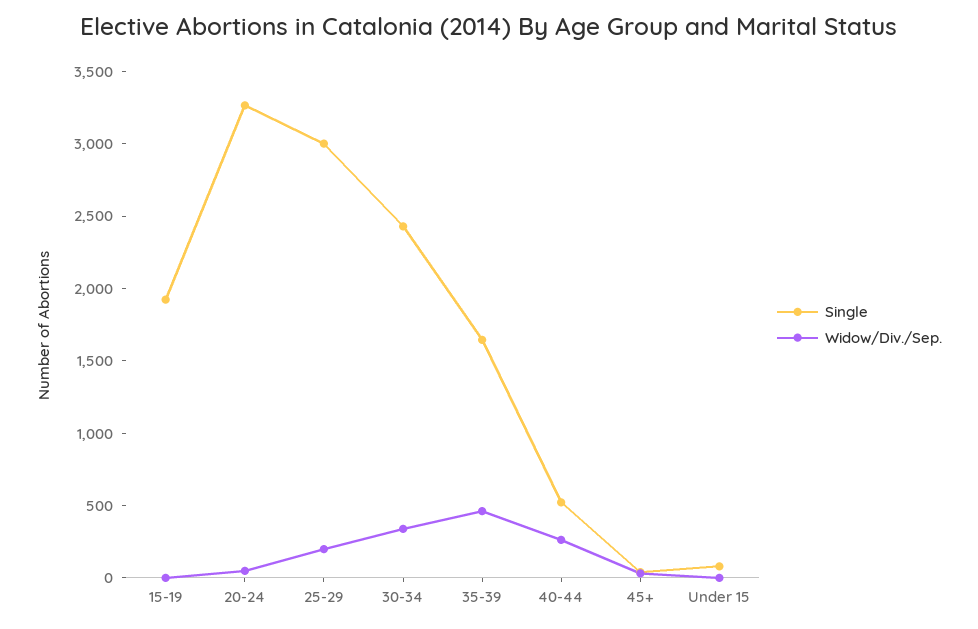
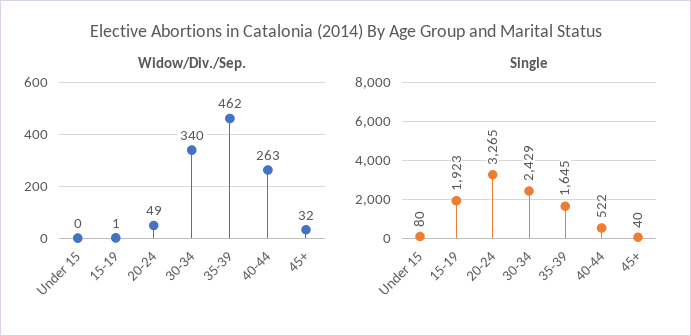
Single, 25-29: 3000 -> none
Widow/Div./Sep., 25-29: 200 -> none

